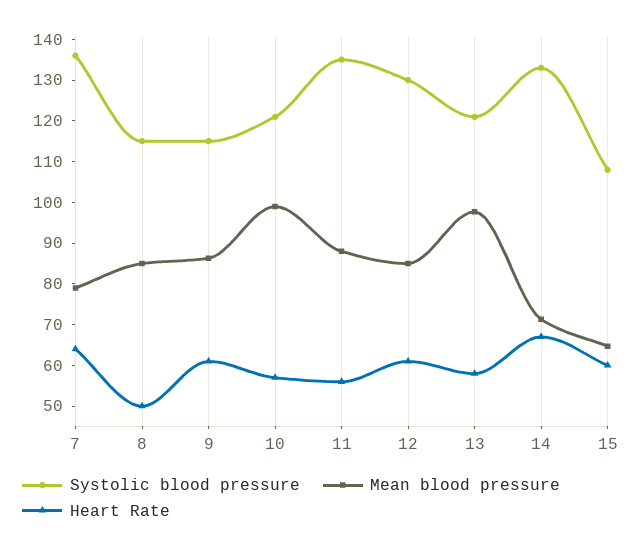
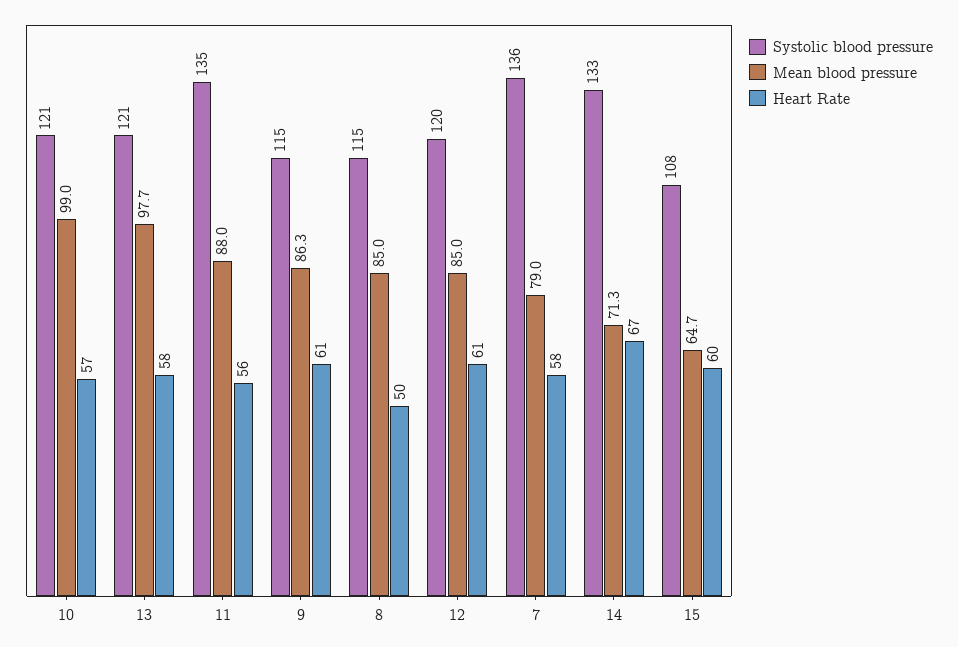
Heart Rate, 7: 64 -> 58
Systolic blood pressure, 12: 130 -> 120

